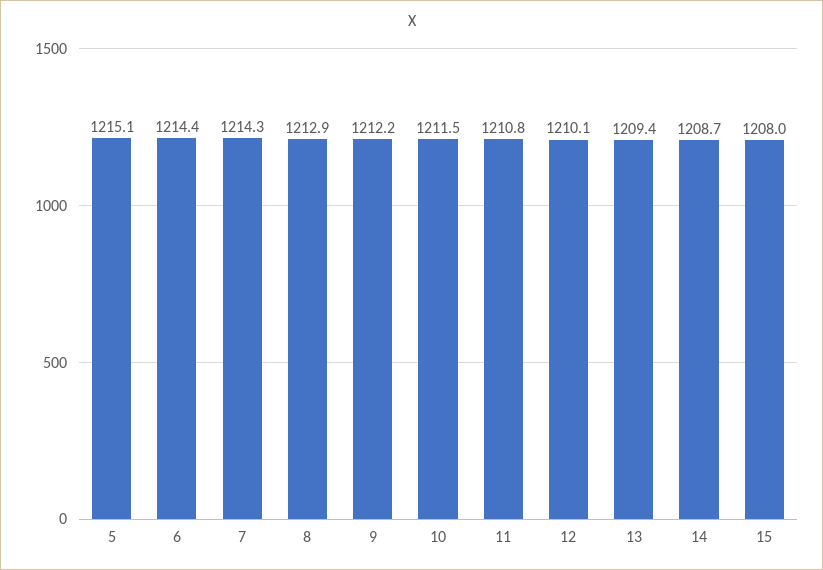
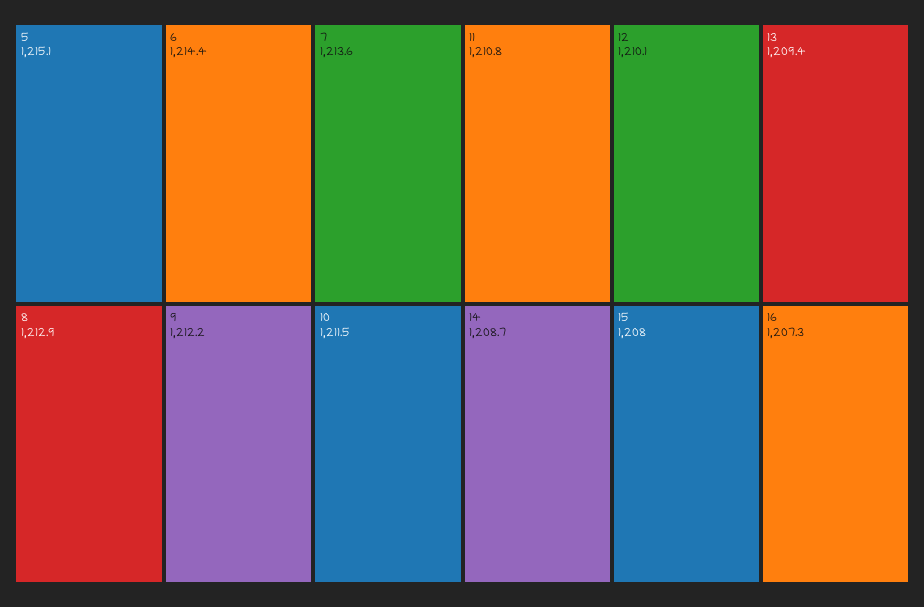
7: 1214.3 -> 1213.6
16: none -> 1207.3

